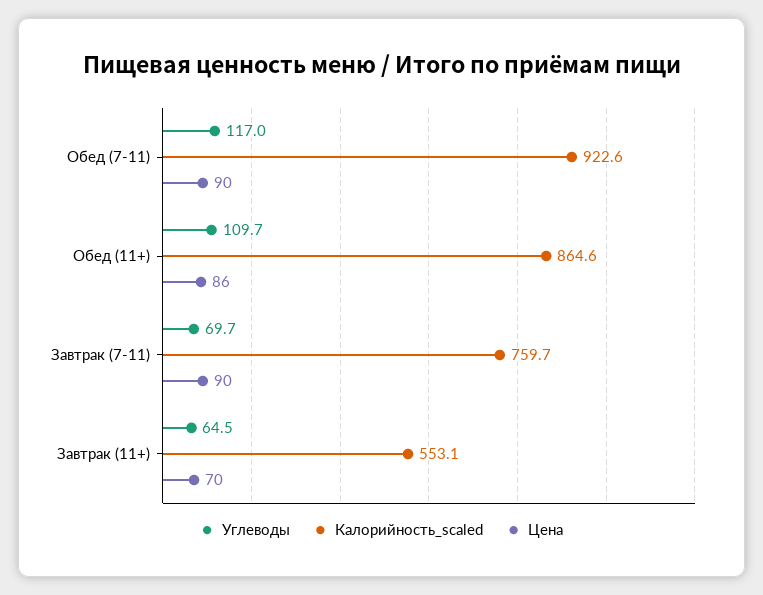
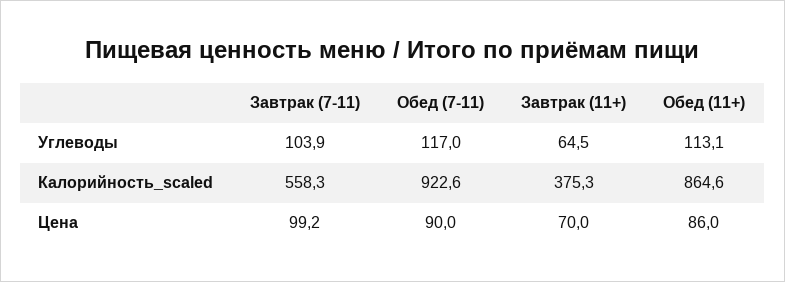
Углеводы, Обед (11+): 109.7 -> 113.1
Углеводы, Завтрак (7-11): 69.7 -> 103.9
Калорийность_scaled, Завтрак (7-11): 759.7 -> 558.3
Цена, Завтрак (7-11): 90 -> 99.2
Калорийность_scaled, Завтрак (11+): 553.1 -> 375.3

